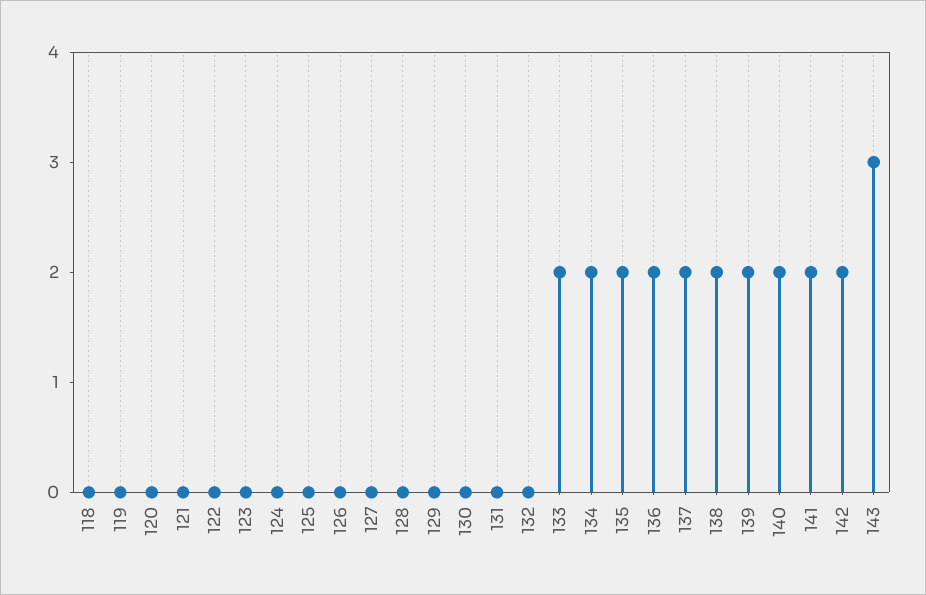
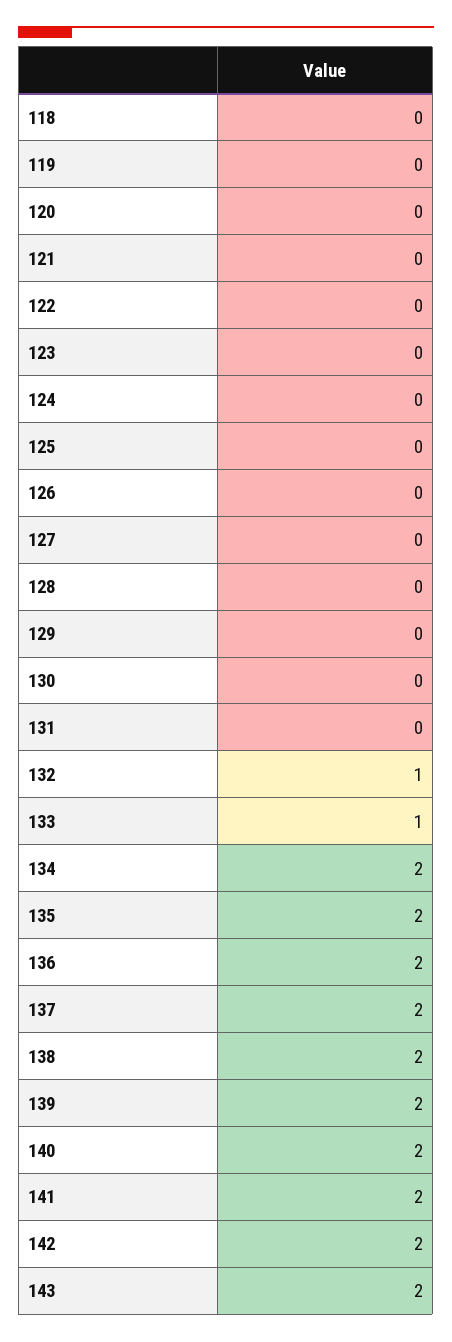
132: 0 -> 1
133: 2 -> 1
143: 3 -> 2

